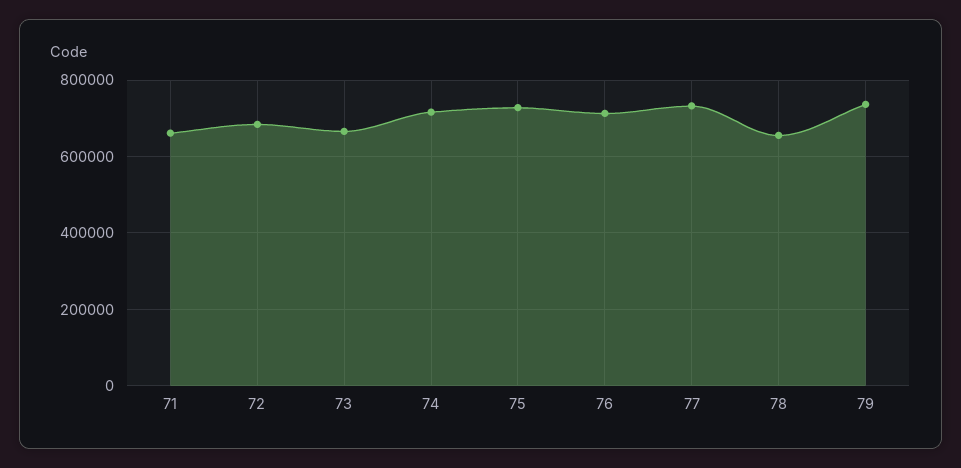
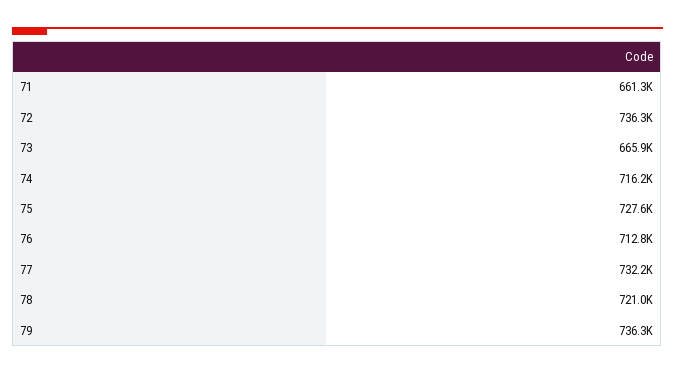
72: 680000 -> 736300
78: 660000 -> 721000

